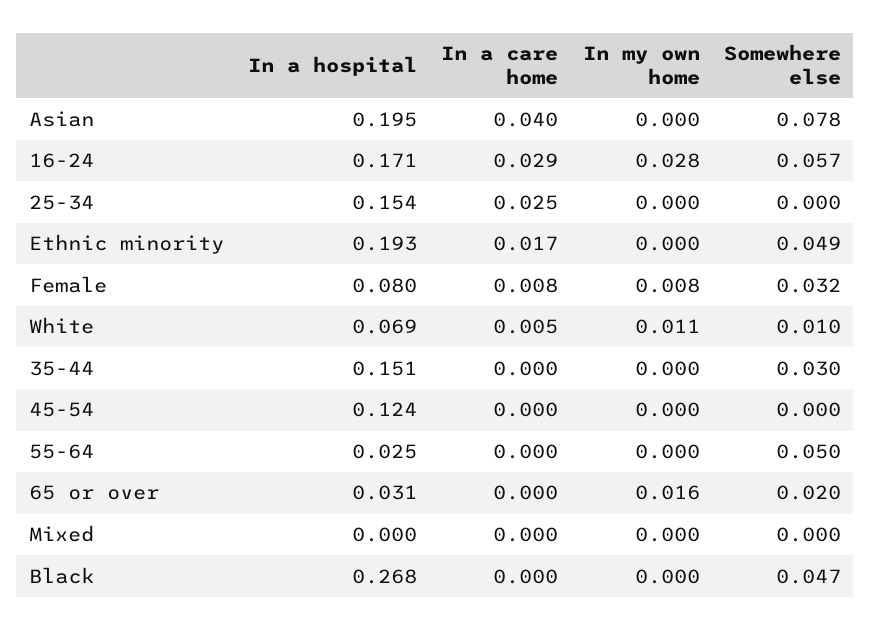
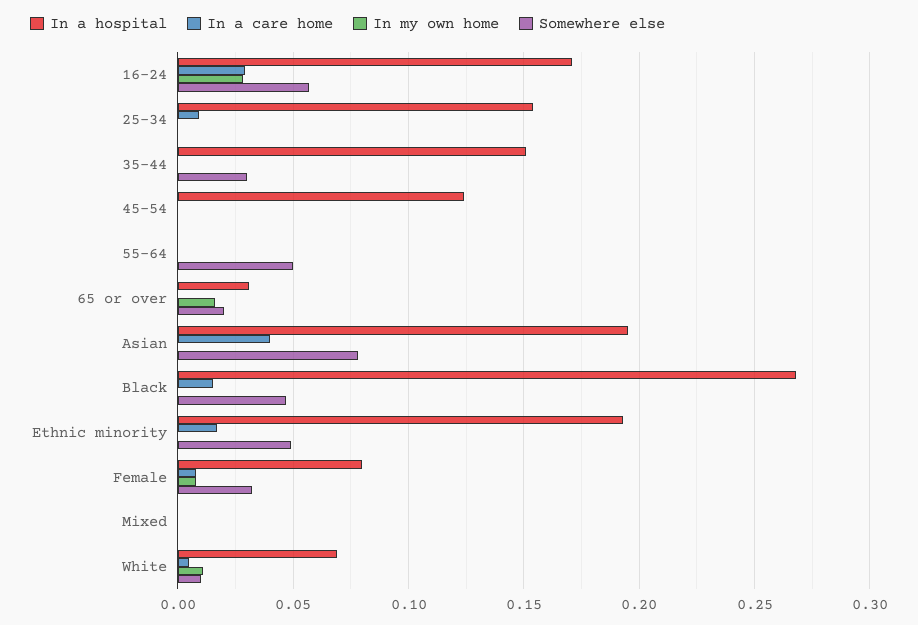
In a care home, 25-34: 0.025 -> 0.01
In a hospital, 55-64: 0.025 -> 0
In a care home, Black: 0 -> 0.015

